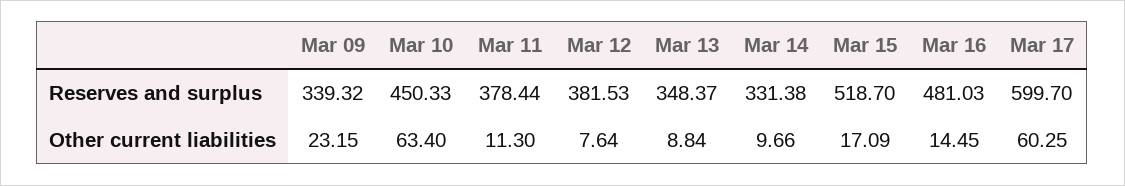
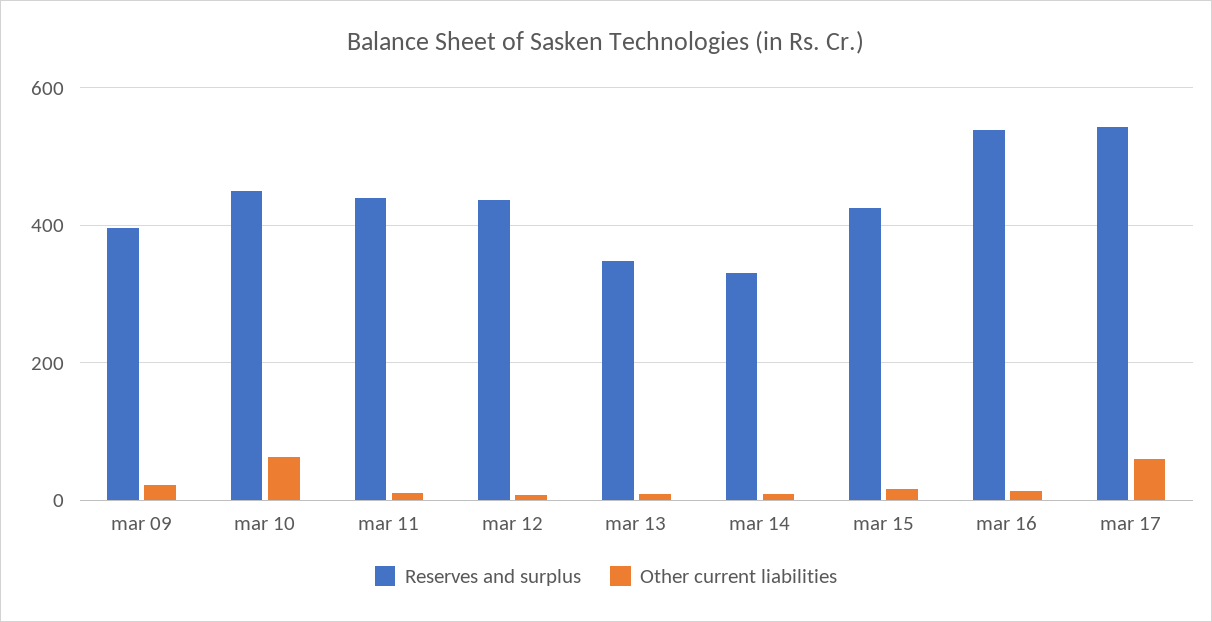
Reserves and surplus, Mar 09: 339.32 -> 400
Reserves and surplus, Mar 11: 378.44 -> 440
Reserves and surplus, Mar 12: 381.53 -> 440
Reserves and surplus, Mar 15: 518.7 -> 420
Reserves and surplus, Mar 16: 481.03 -> 540
Reserves and surplus, Mar 17: 599.7 -> 540

